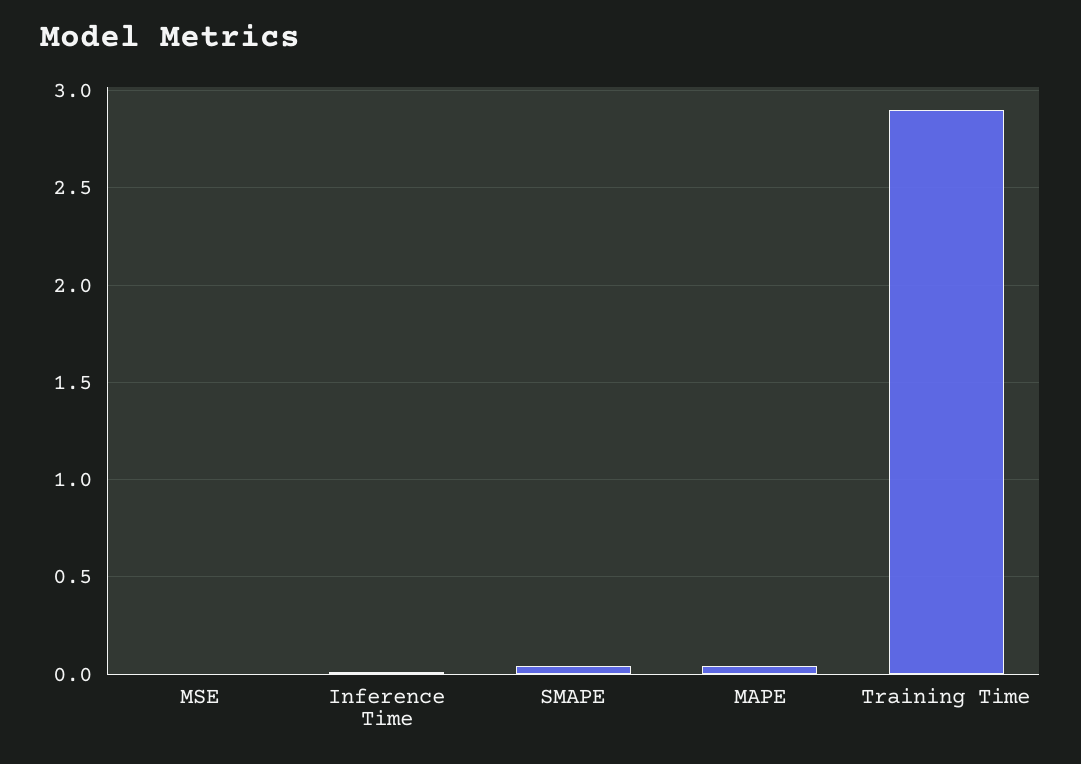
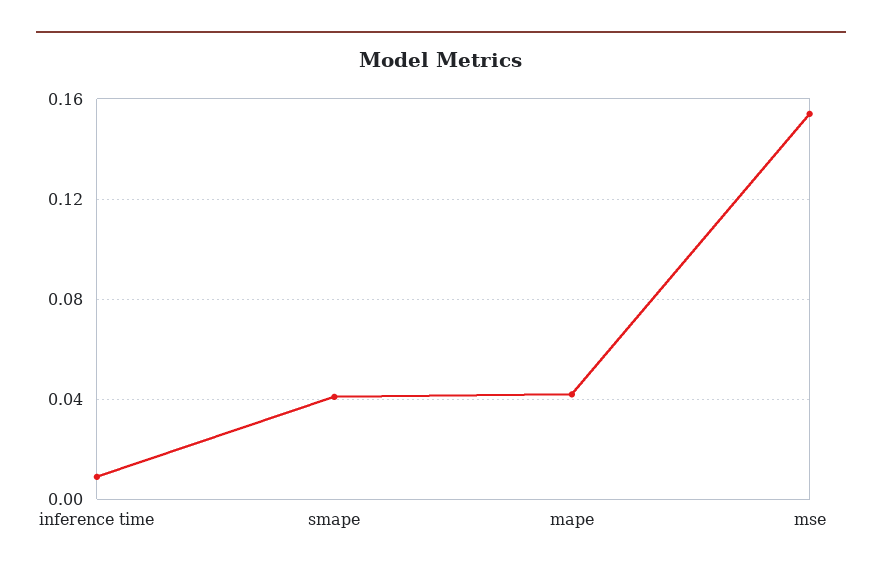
MSE: 0 -> 0.155
Training Time: 2.9 -> none

